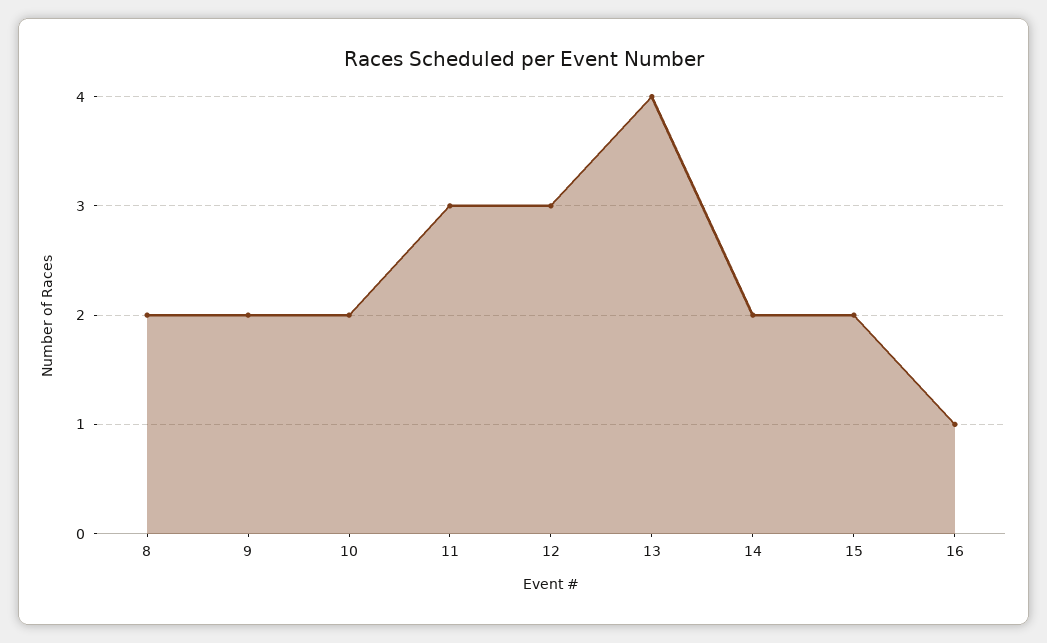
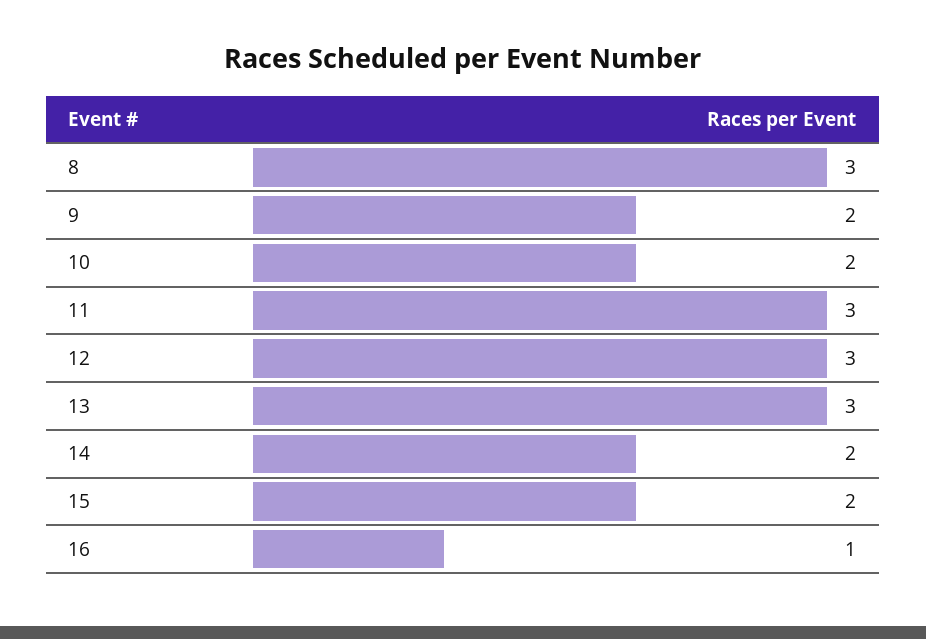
8: 2 -> 3
13: 4 -> 3

